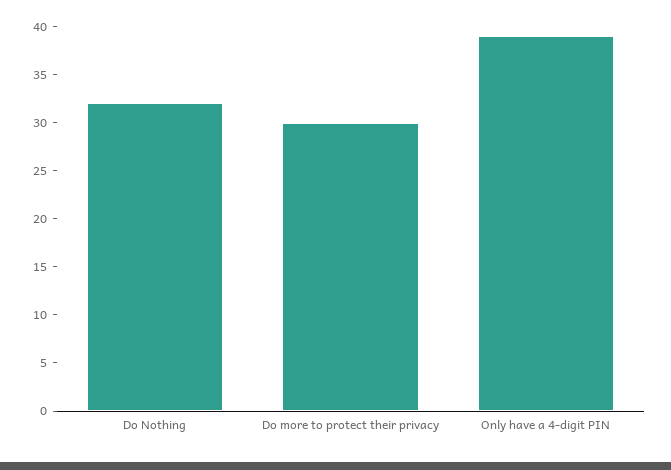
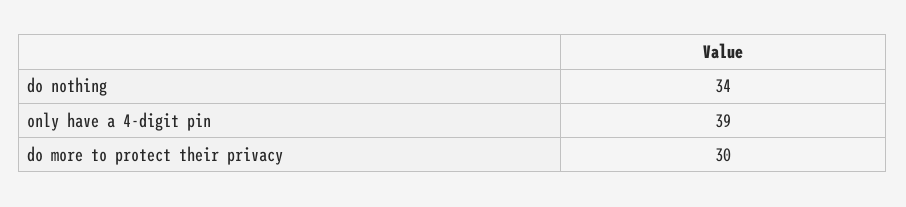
Do Nothing: 32 -> 34

